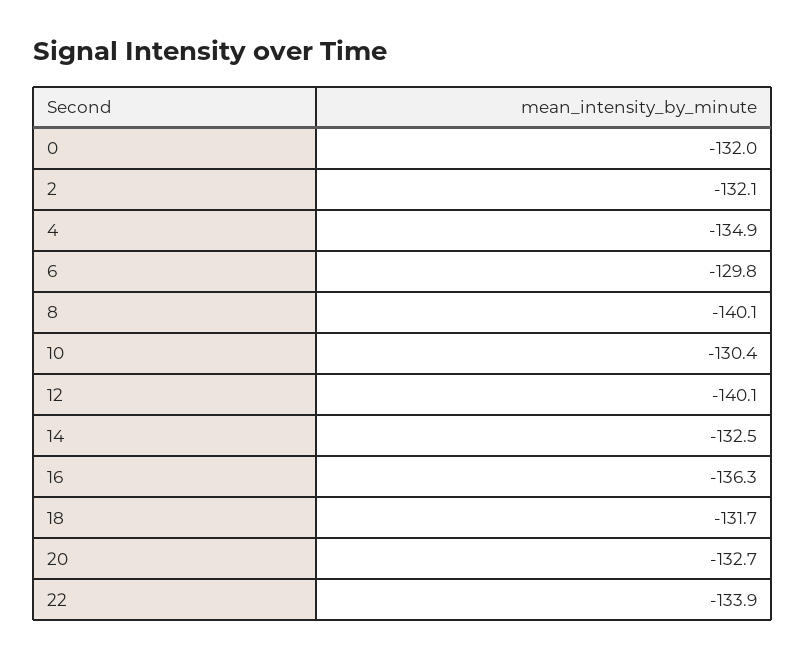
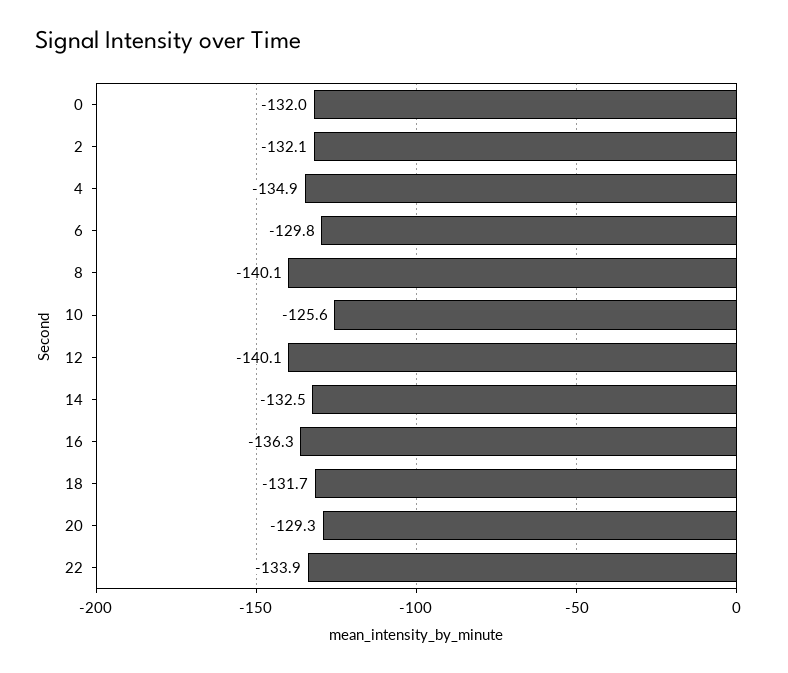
10: -130.4 -> -125.6
20: -132.7 -> -129.3

